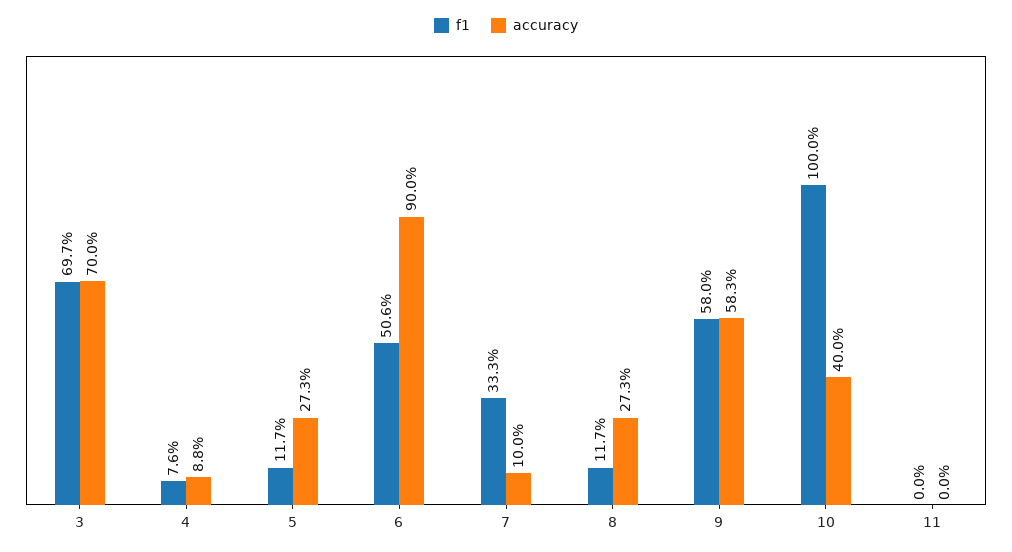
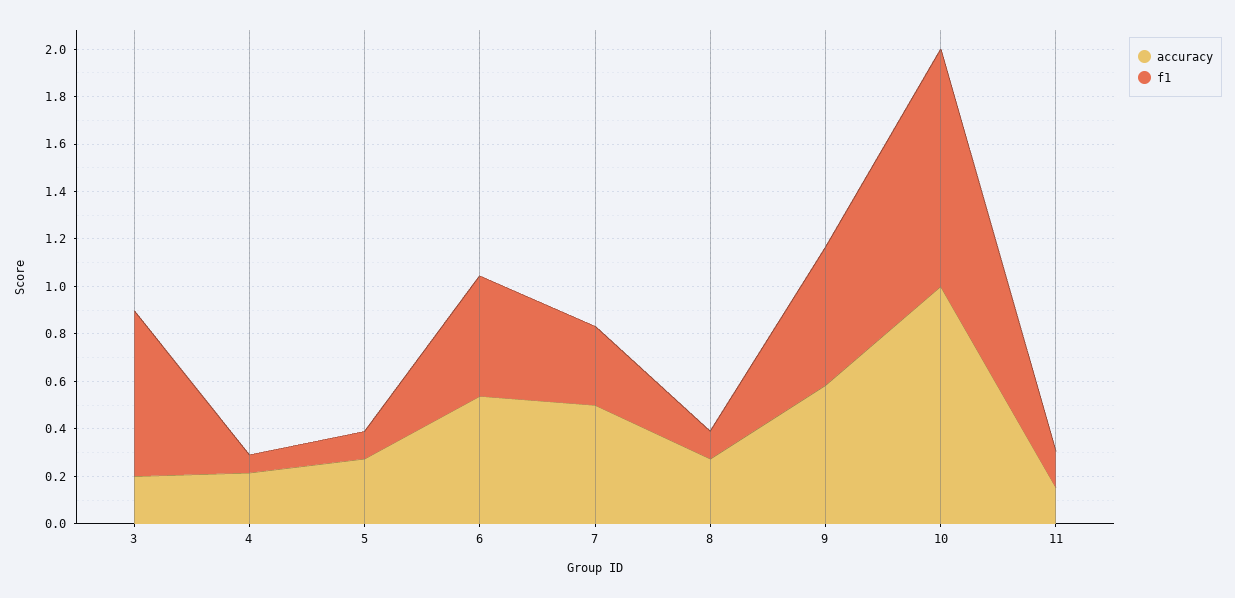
accuracy, 3: 0.7 -> 0.2
accuracy, 4: 0.088 -> 0.2
accuracy, 6: 0.9 -> 0.55
accuracy, 7: 0.1 -> 0.5
accuracy, 10: 0.4 -> 1
f1, 11: 0 -> 0.15
accuracy, 11: 0 -> 0.15

